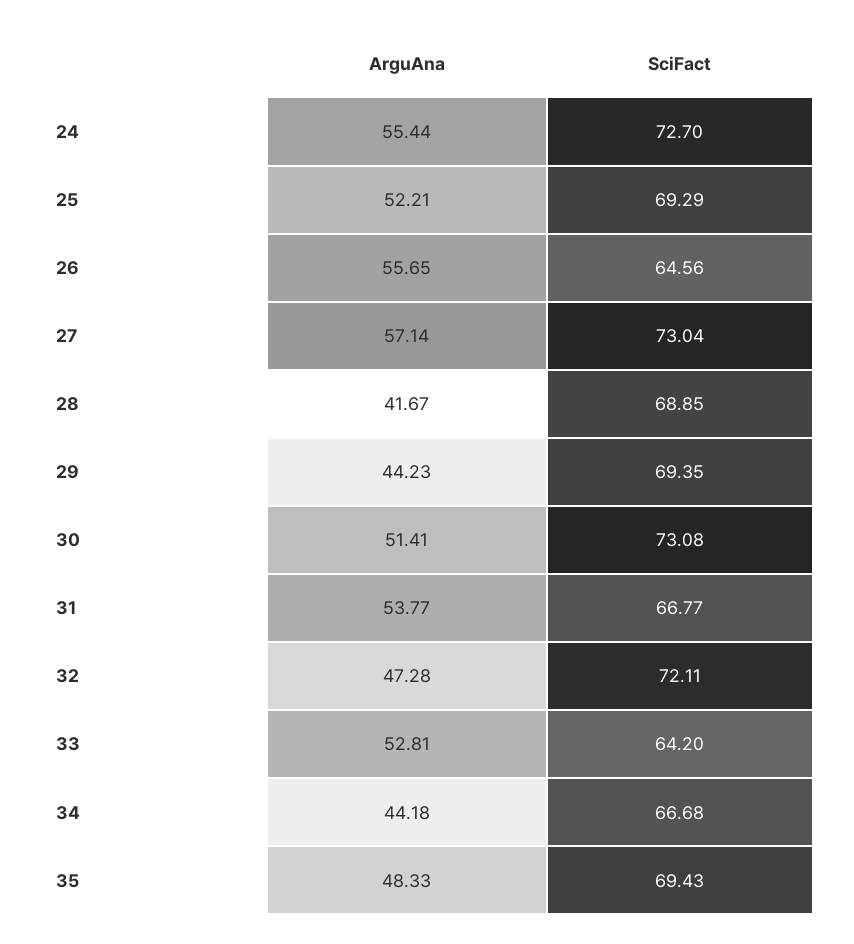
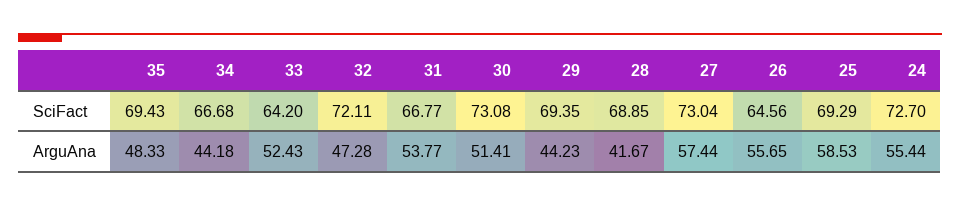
ArguAna, 25: 52.21 -> 58.53
ArguAna, 27: 57.14 -> 57.44
ArguAna, 33: 52.81 -> 52.43

